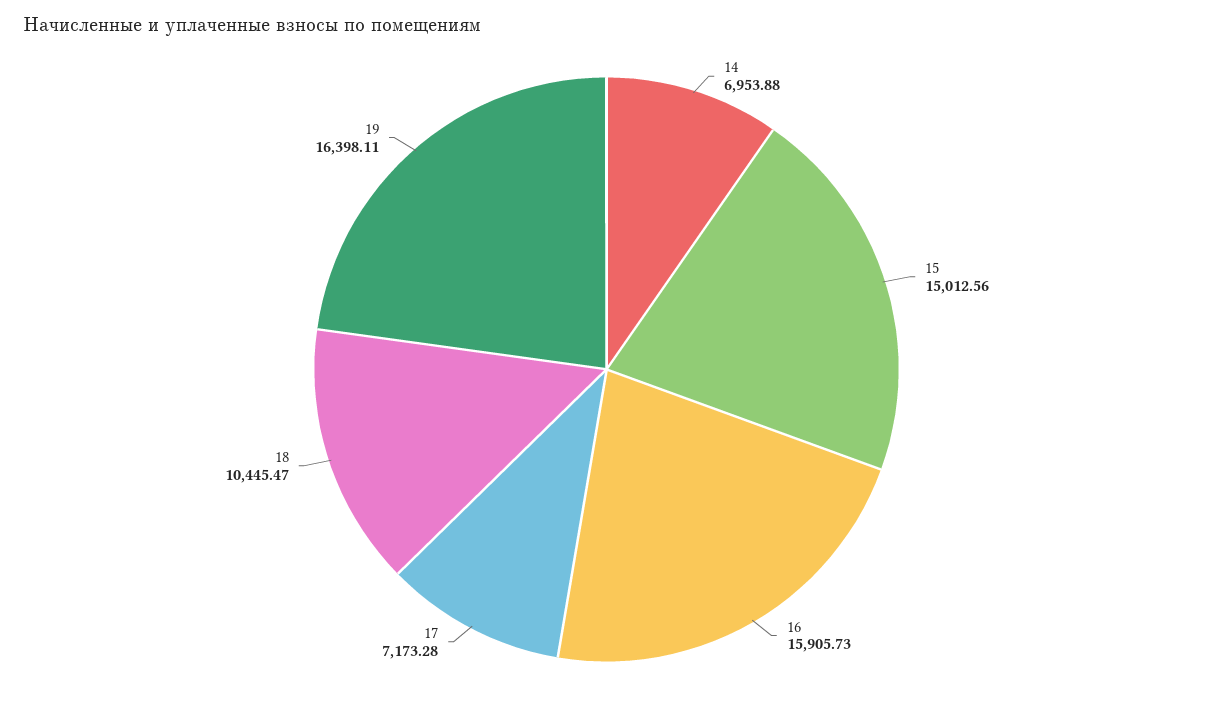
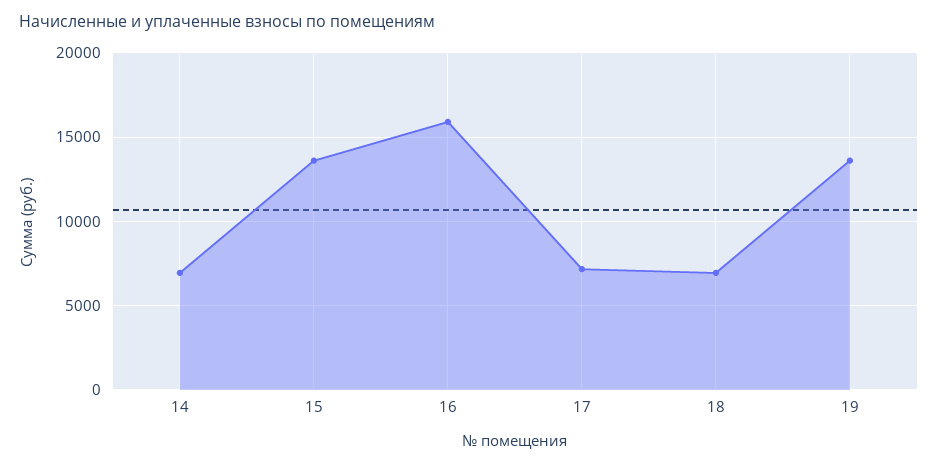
15: 15012.56 -> 13500
18: 10445.47 -> 7000
19: 16398.11 -> 13500

